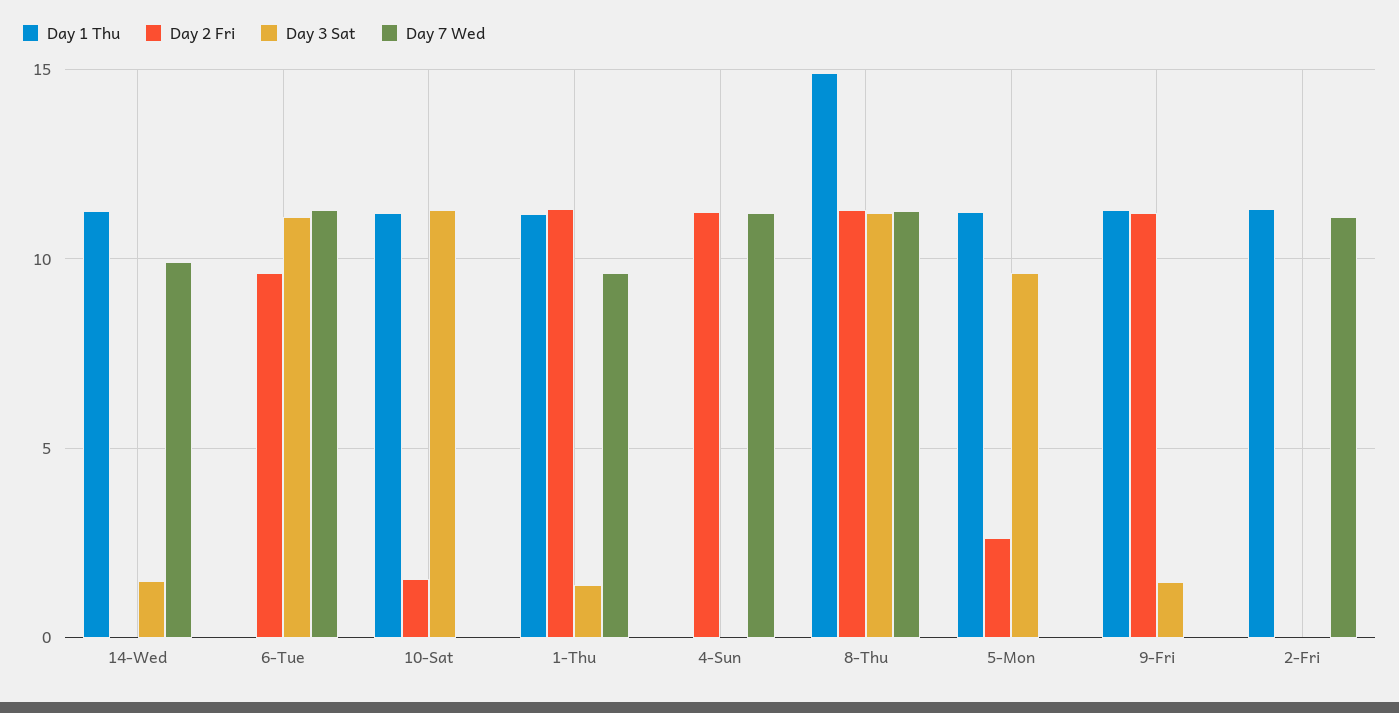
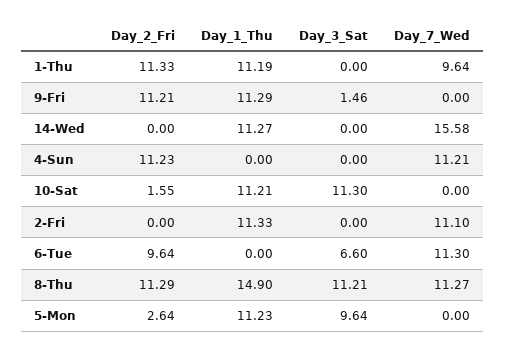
Day 3 Sat, 14-Wed: 1.5 -> 0
Day 7 Wed, 14-Wed: 10 -> 15.58
Day 3 Sat, 6-Tue: 11 -> 6.6
Day 3 Sat, 1-Thu: 1.5 -> 0

